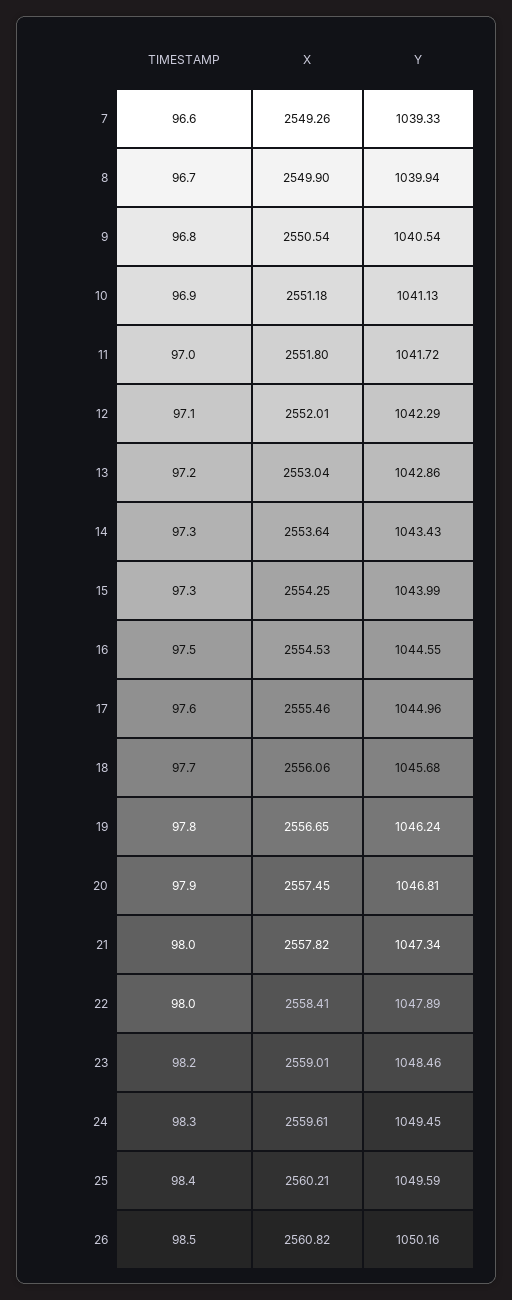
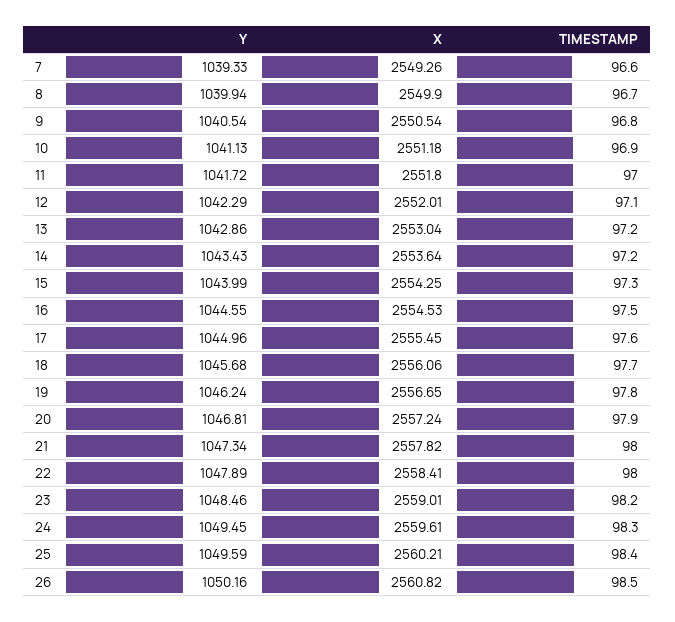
TIMESTAMP, 14: 97.3 -> 97.2
X, 17: 2555.46 -> 2555.45
X, 20: 2557.45 -> 2557.24

